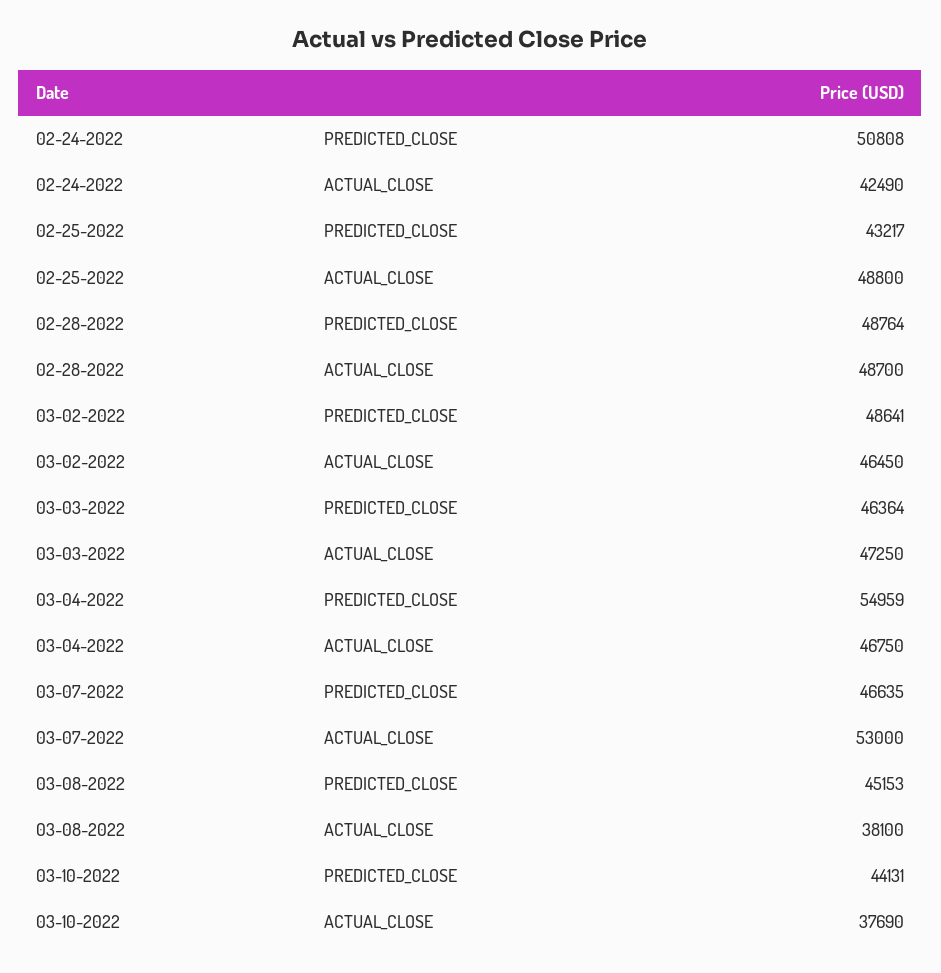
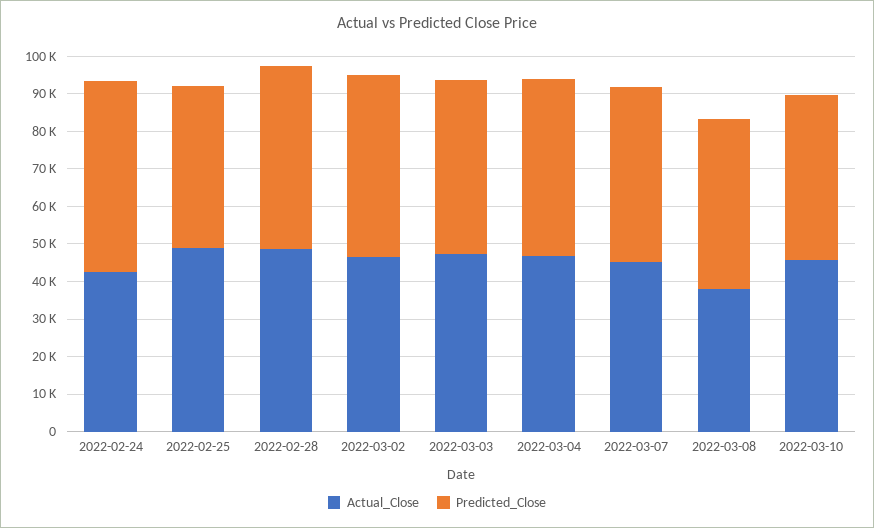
PREDICTED_CLOSE, 03-04-2022: 54959 -> 47500
ACTUAL_CLOSE, 03-07-2022: 53000 -> 45000
ACTUAL_CLOSE, 03-10-2022: 37690 -> 45000

